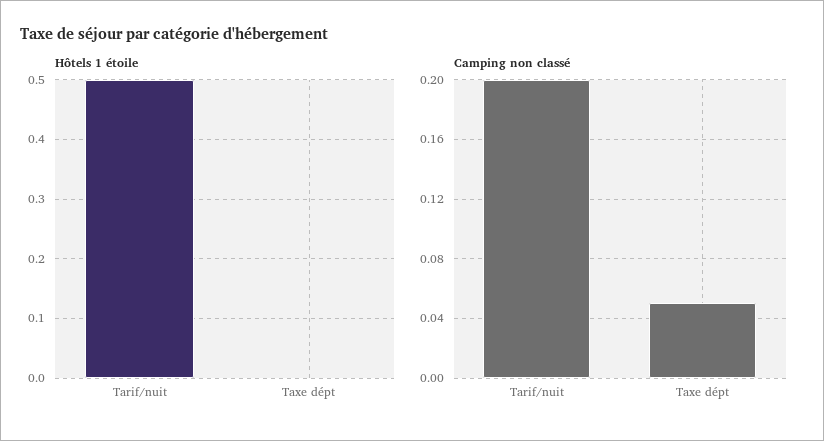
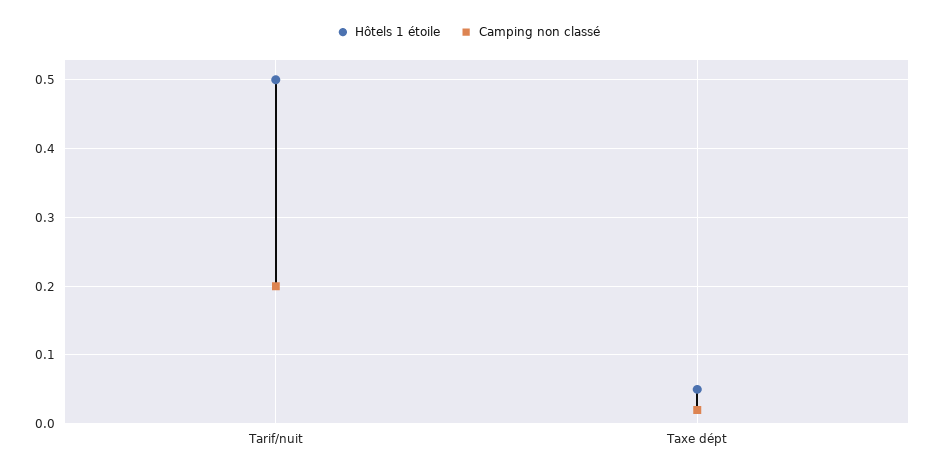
Hôtels 1 étoile, Taxe dépt: 0 -> 0.05
Camping non classé, Taxe dépt: 0.05 -> 0.02

